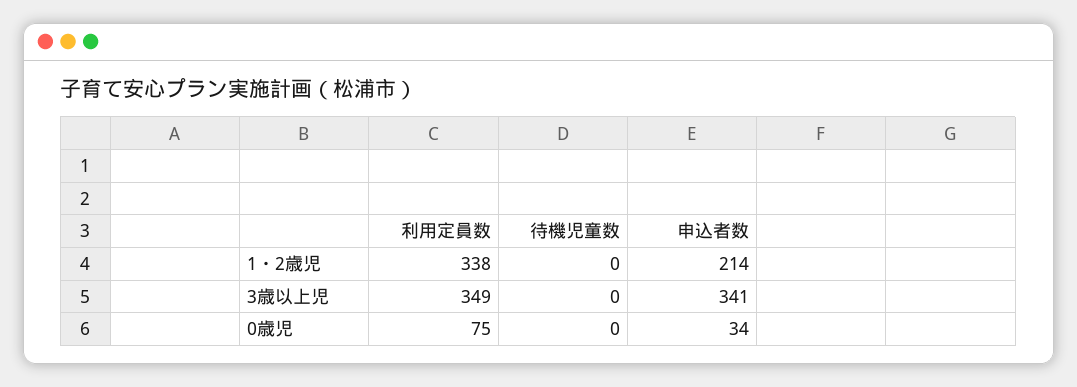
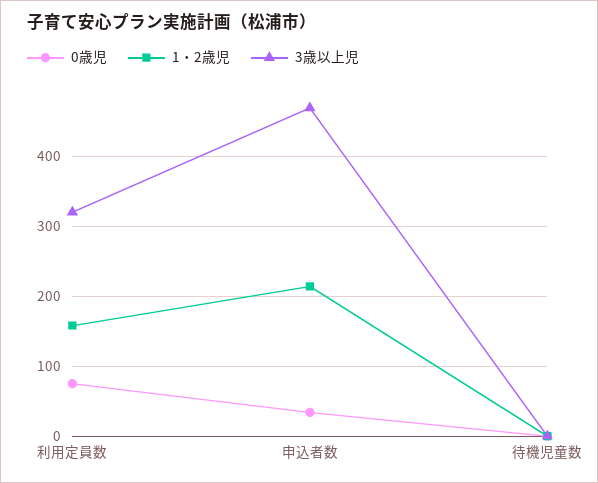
1・2歳児, 利用定員数: 338 -> 160
3歳以上児, 利用定員数: 349 -> 320
3歳以上児, 申込者数: 341 -> 470

